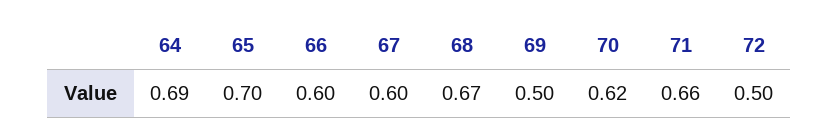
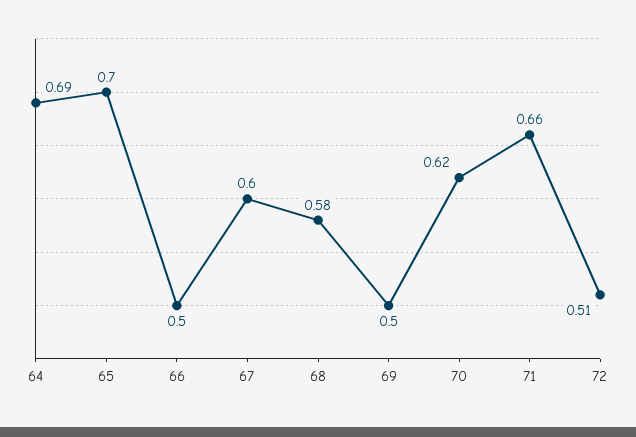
66: 0.6 -> 0.5
68: 0.67 -> 0.58
72: 0.5 -> 0.51

